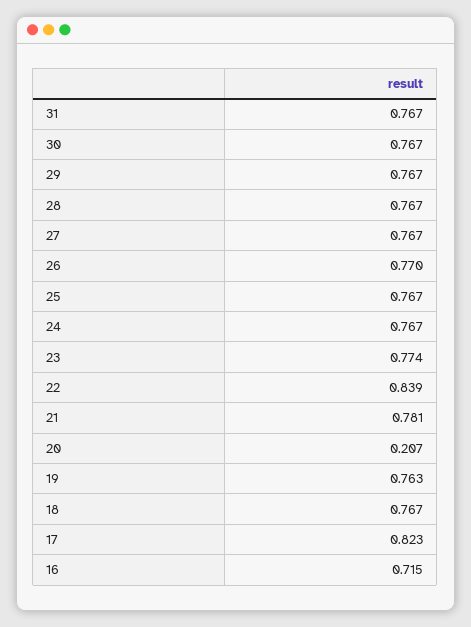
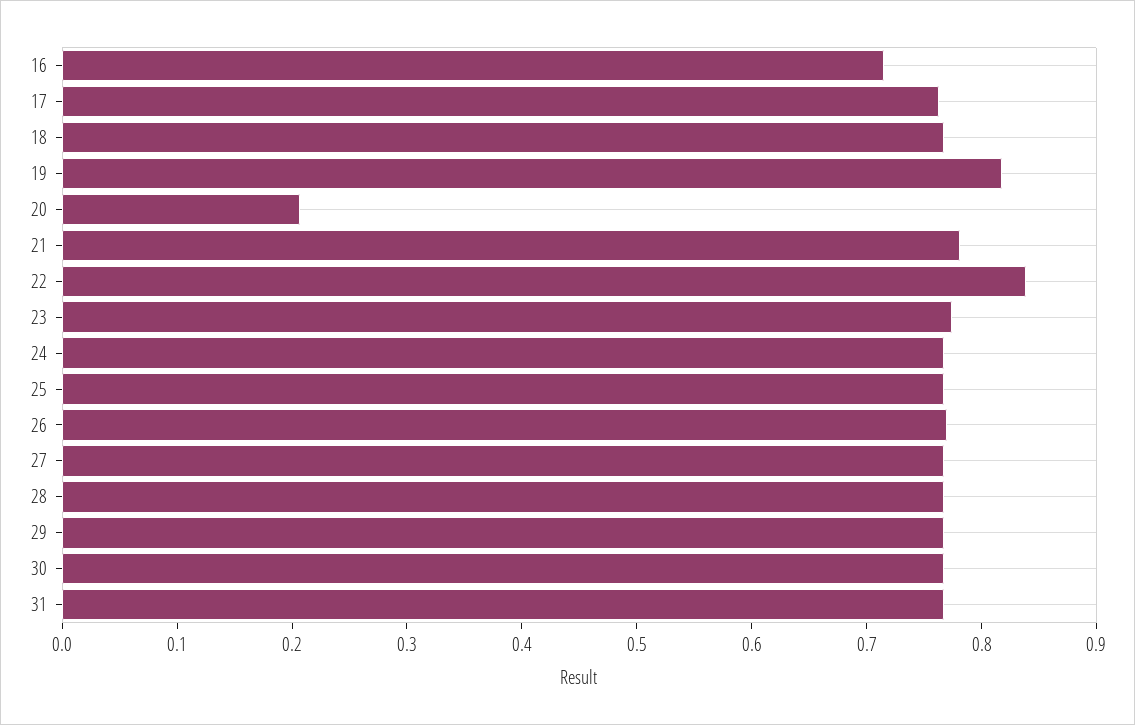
19: 0.763 -> 0.82
17: 0.823 -> 0.76

